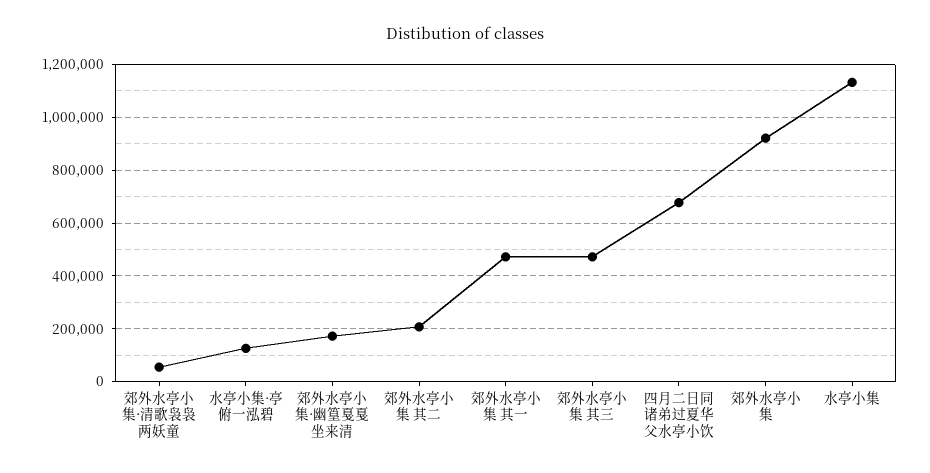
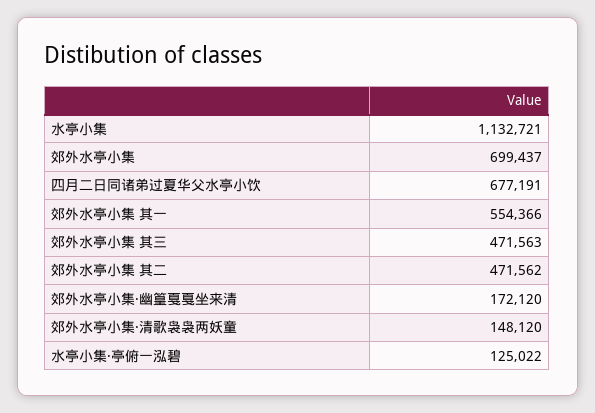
郊外水亭小集·清歌袅袅两妖童: 50000 -> 148120
郊外水亭小集 其二: 200000 -> 471562
郊外水亭小集 其一: 475000 -> 554366
郊外水亭小集: 925000 -> 699437

